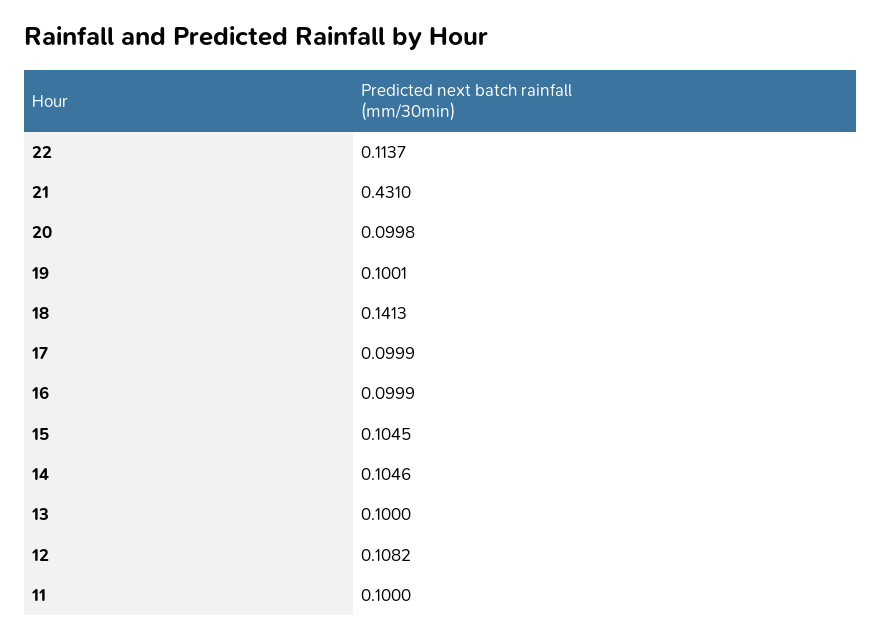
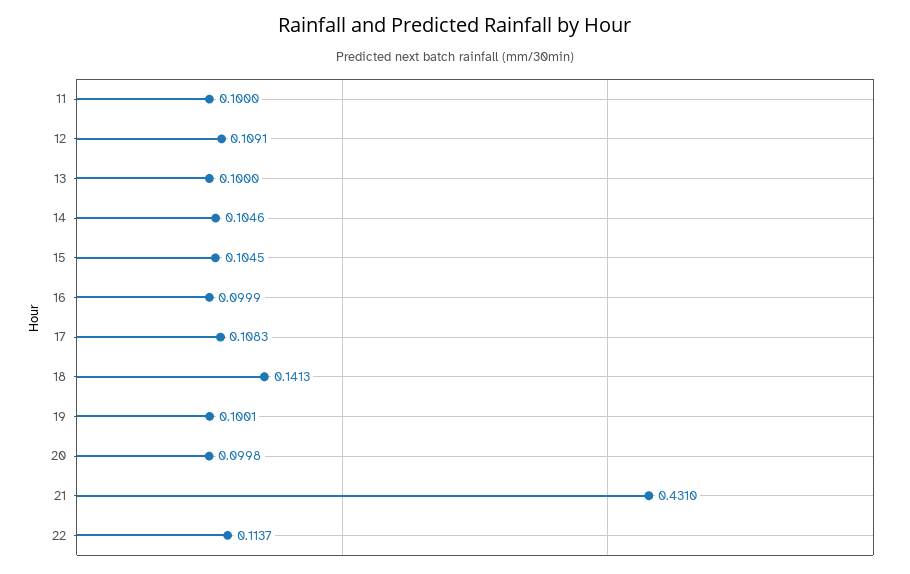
17: 0.0999 -> 0.1083
12: 0.1082 -> 0.1091

